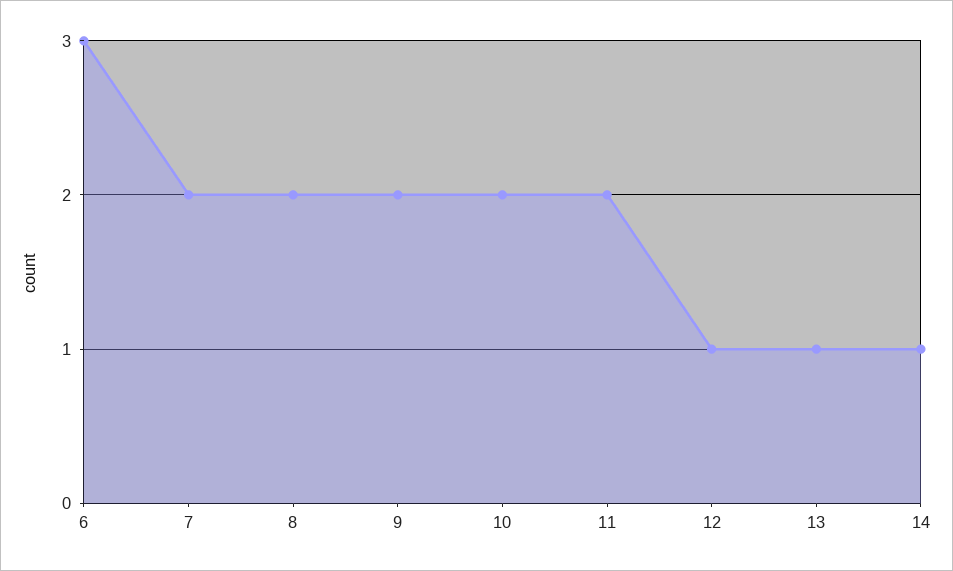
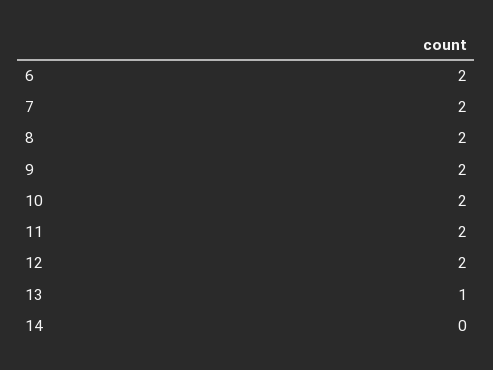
6: 3 -> 2
12: 1 -> 2
14: 1 -> 0

